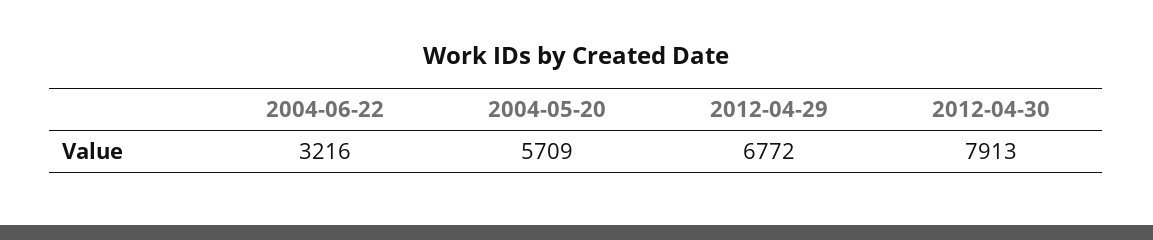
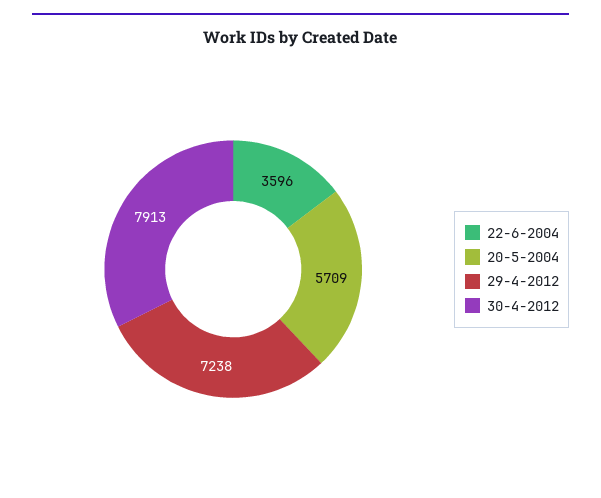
2004-06-22: 3216 -> 3596
2012-04-29: 6772 -> 7238

